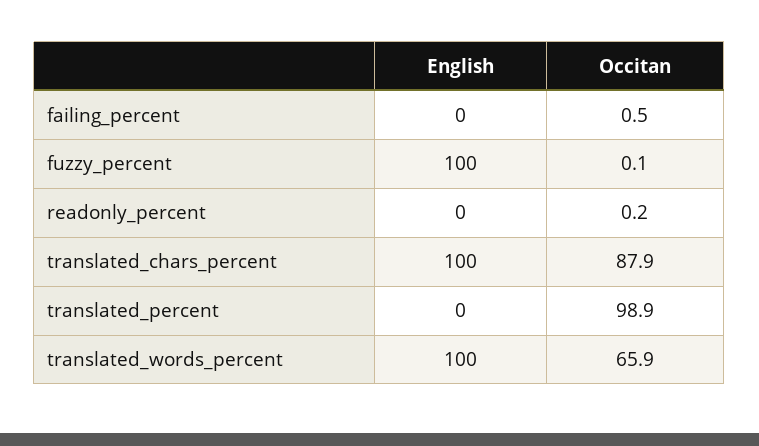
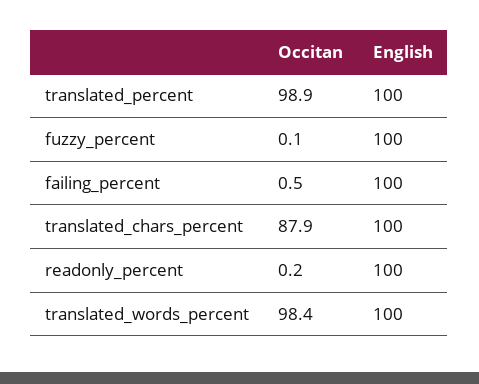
English, failing_percent: 0 -> 100
English, readonly_percent: 0 -> 100
English, translated_percent: 0 -> 100
Occitan, translated_words_percent: 65.9 -> 98.4

